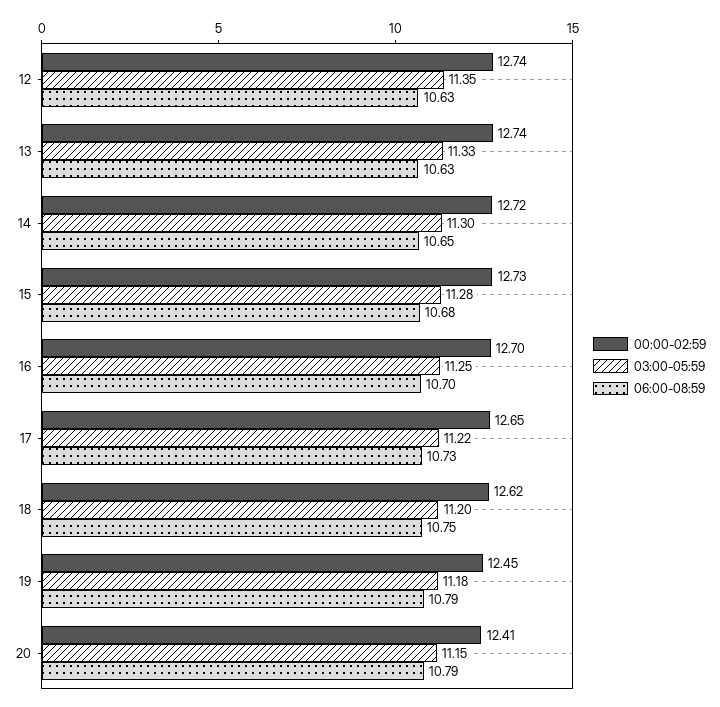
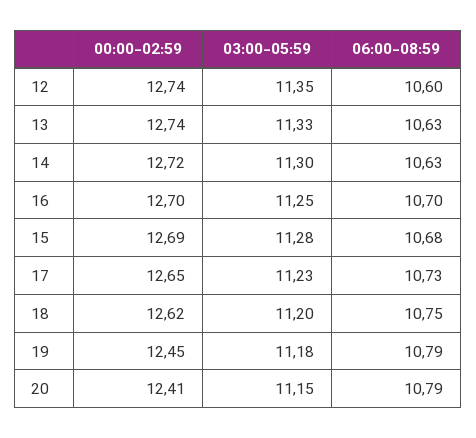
06:00-08:59, 12: 10.63 -> 10.6
06:00-08:59, 14: 10.65 -> 10.63
00:00-02:59, 15: 12.73 -> 12.69
03:00-05:59, 17: 11.22 -> 11.23

